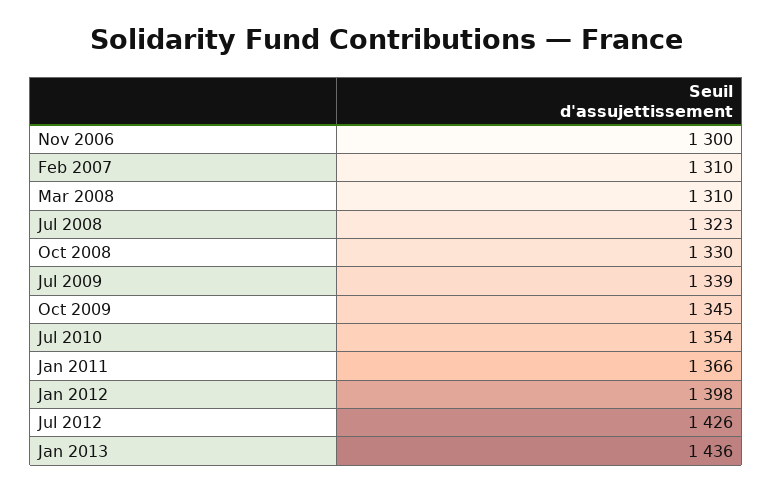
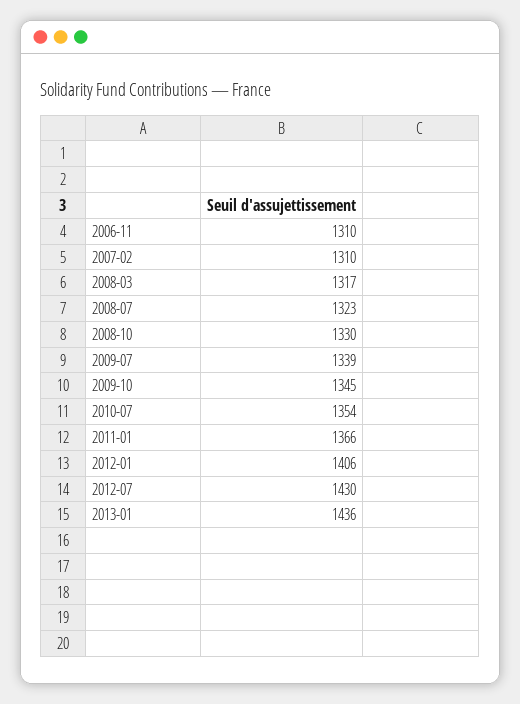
Nov 2006: 1300 -> 1310
Mar 2008: 1310 -> 1317
Jan 2012: 1398 -> 1406
Jul 2012: 1426 -> 1430

